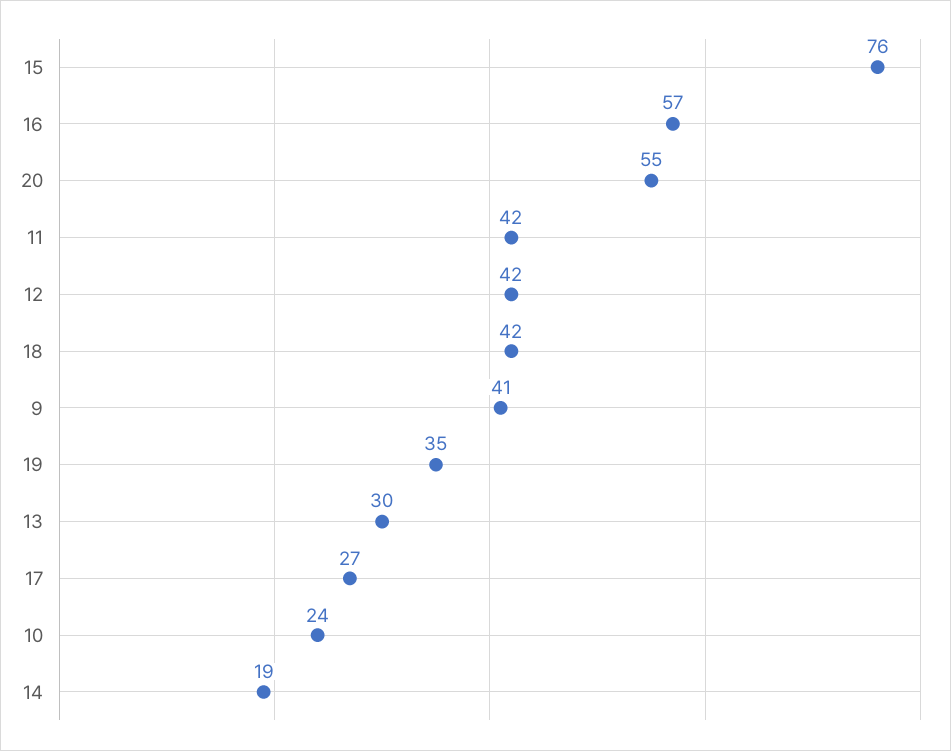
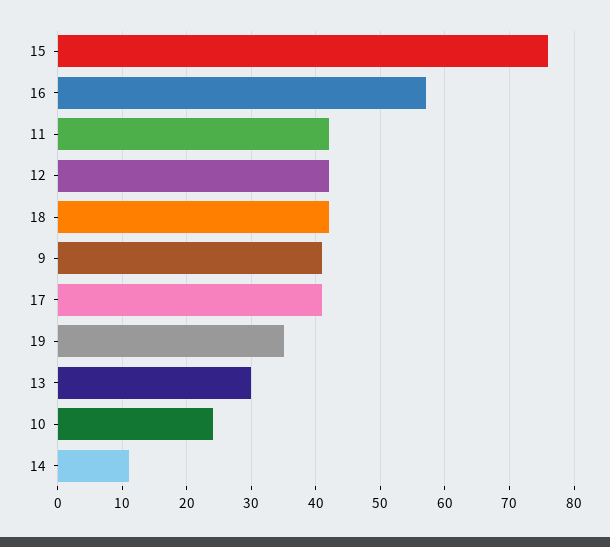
20: 55 -> none
17: 27 -> 41
14: 19 -> 11

